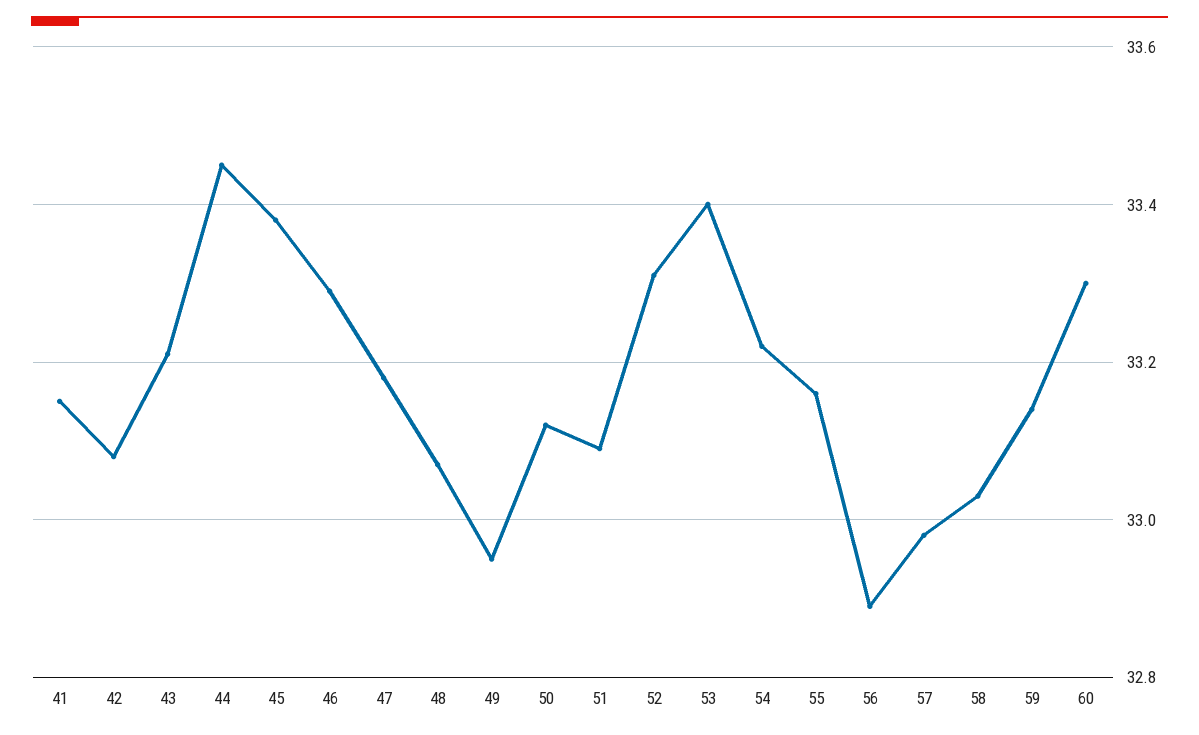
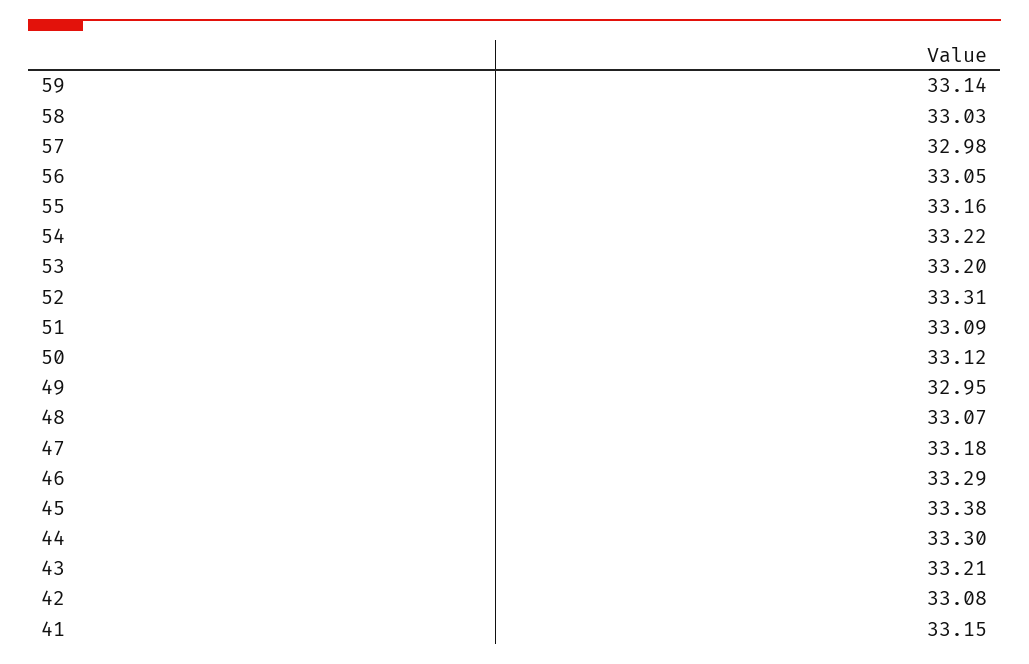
44: 33.45 -> 33.3
53: 33.4 -> 33.2
56: 32.9 -> 33.05
60: 33.3 -> none

